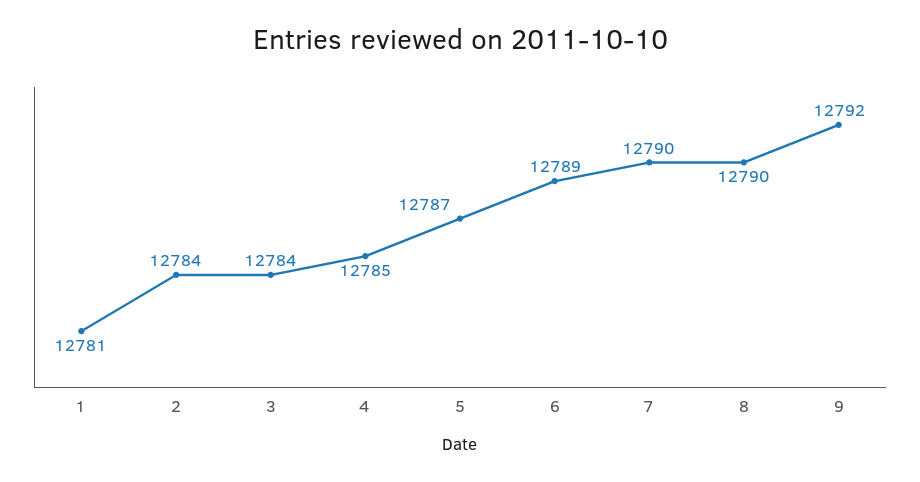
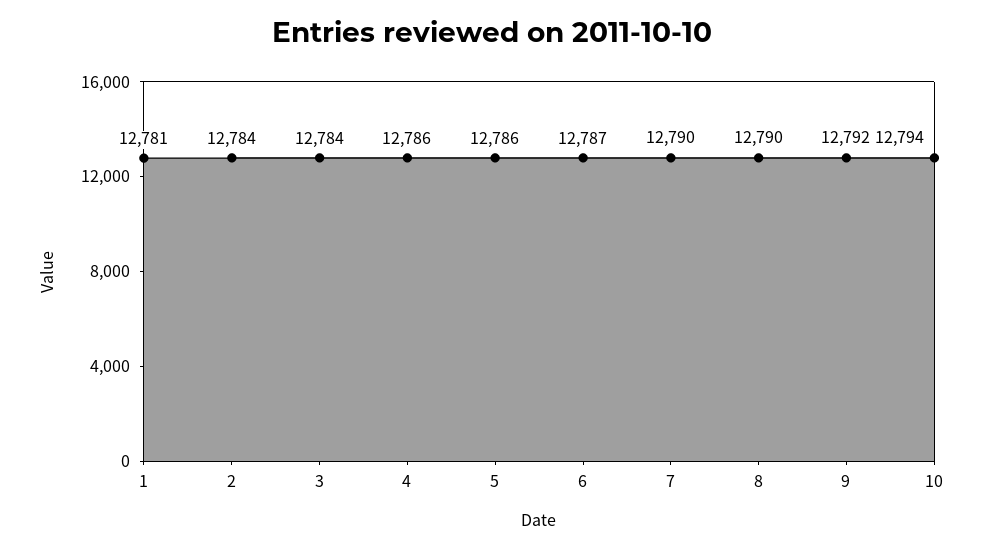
4: 12785 -> 12786
5: 12787 -> 12786
6: 12789 -> 12787
10: none -> 12794

